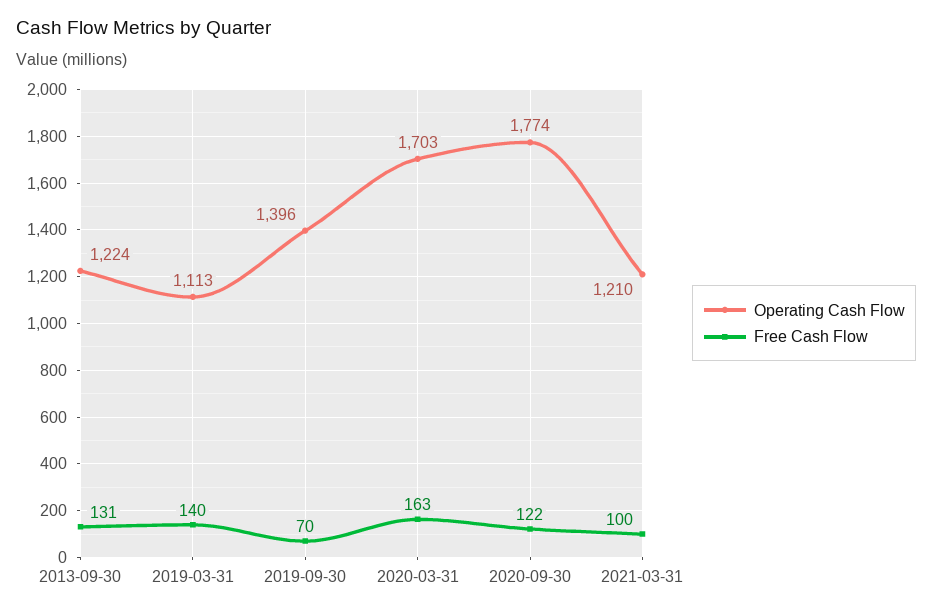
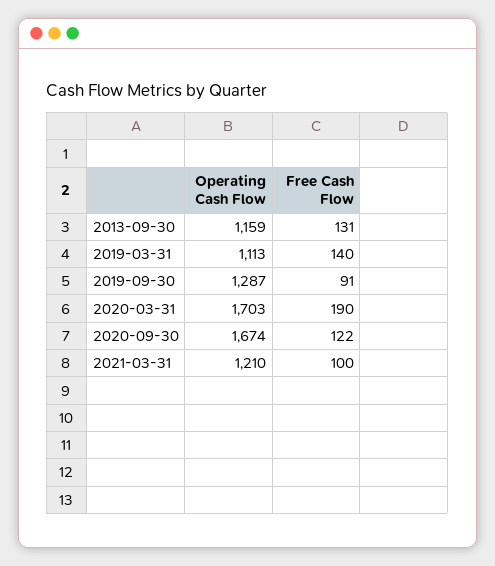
Operating Cash Flow, 2013-09-30: 1224 -> 1159
Operating Cash Flow, 2019-09-30: 1396 -> 1287
Free Cash Flow, 2019-09-30: 70 -> 91
Free Cash Flow, 2020-03-31: 163 -> 190
Operating Cash Flow, 2020-09-30: 1774 -> 1674

